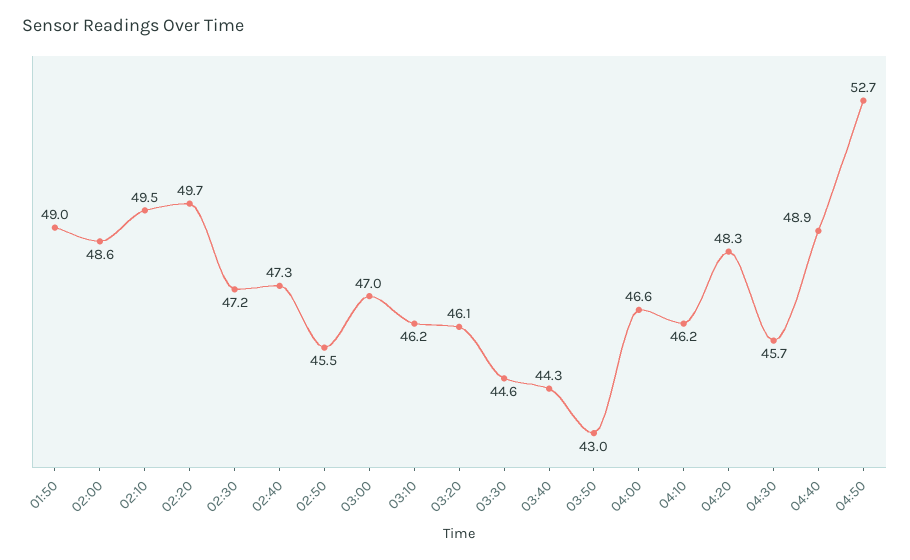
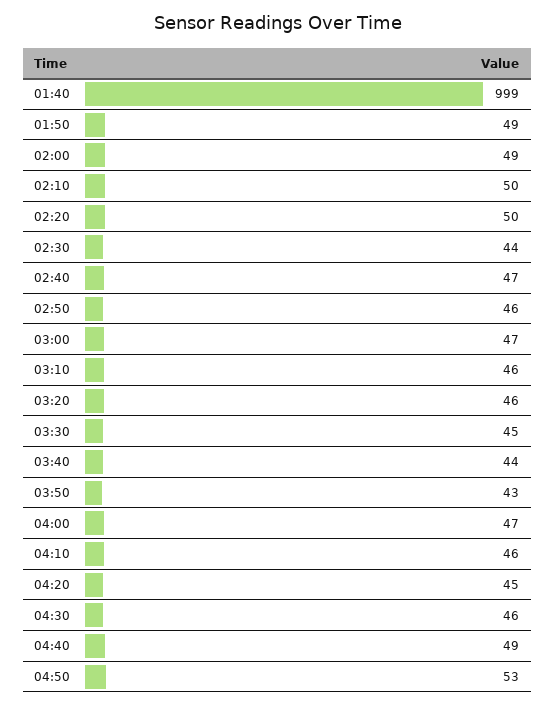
02:30: 47.2 -> 44
04:20: 48.3 -> 45
01:40: none -> 999

